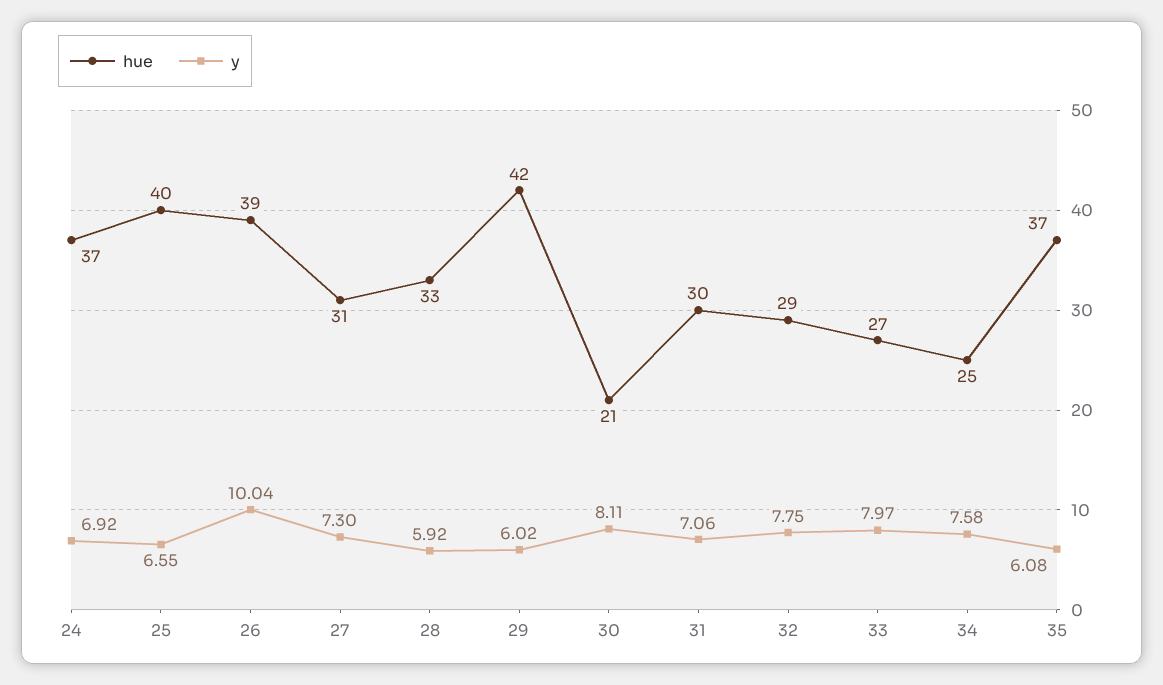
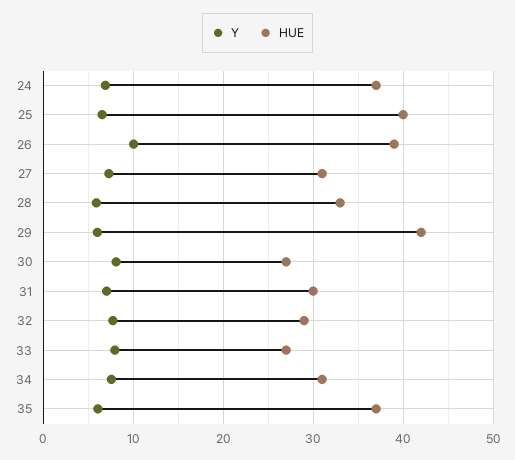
hue, 30: 21 -> 27
hue, 34: 25 -> 31

